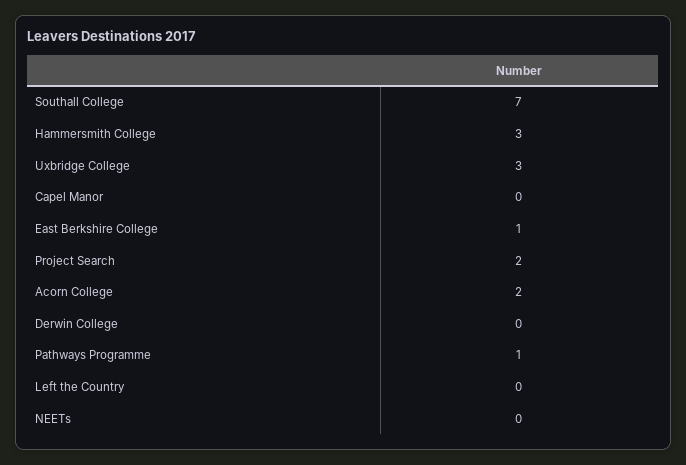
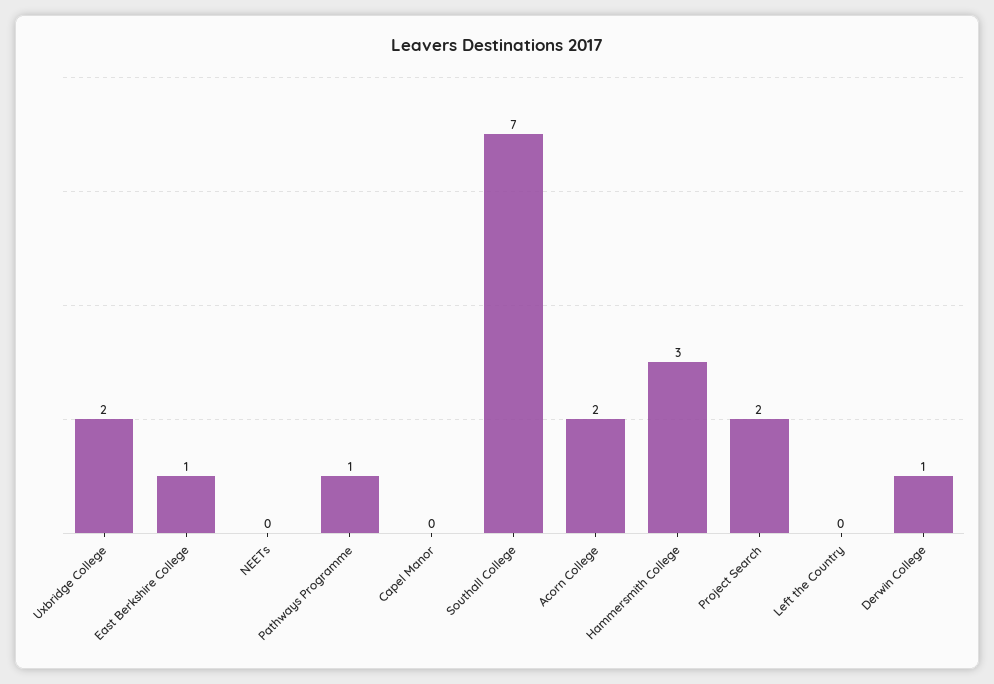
Uxbridge College: 3 -> 2
Derwin College: 0 -> 1

